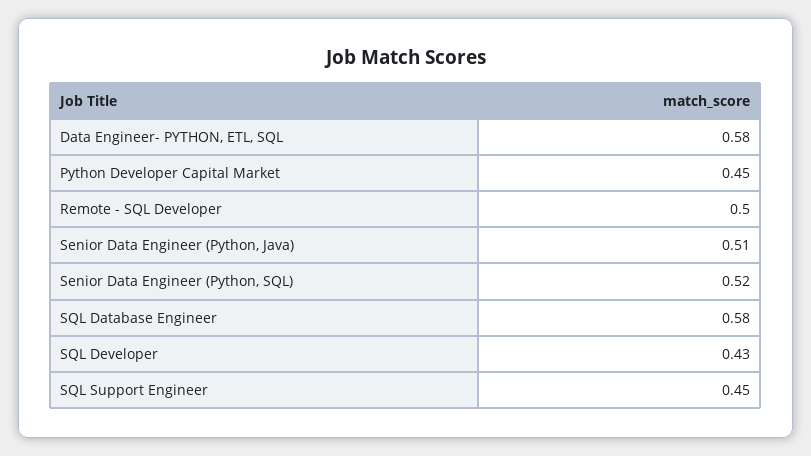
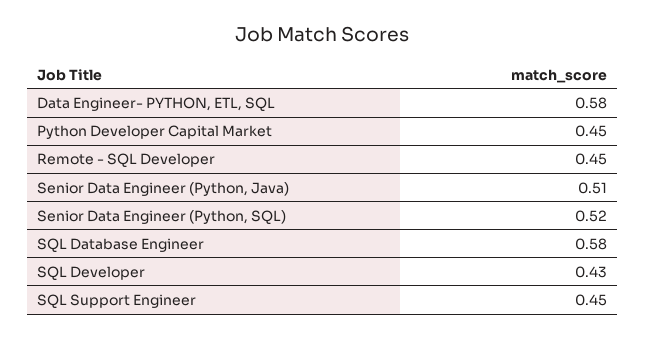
Remote - SQL Developer: 0.5 -> 0.45

